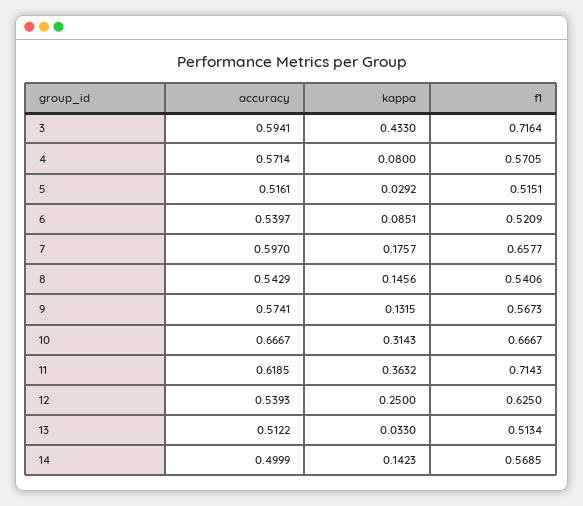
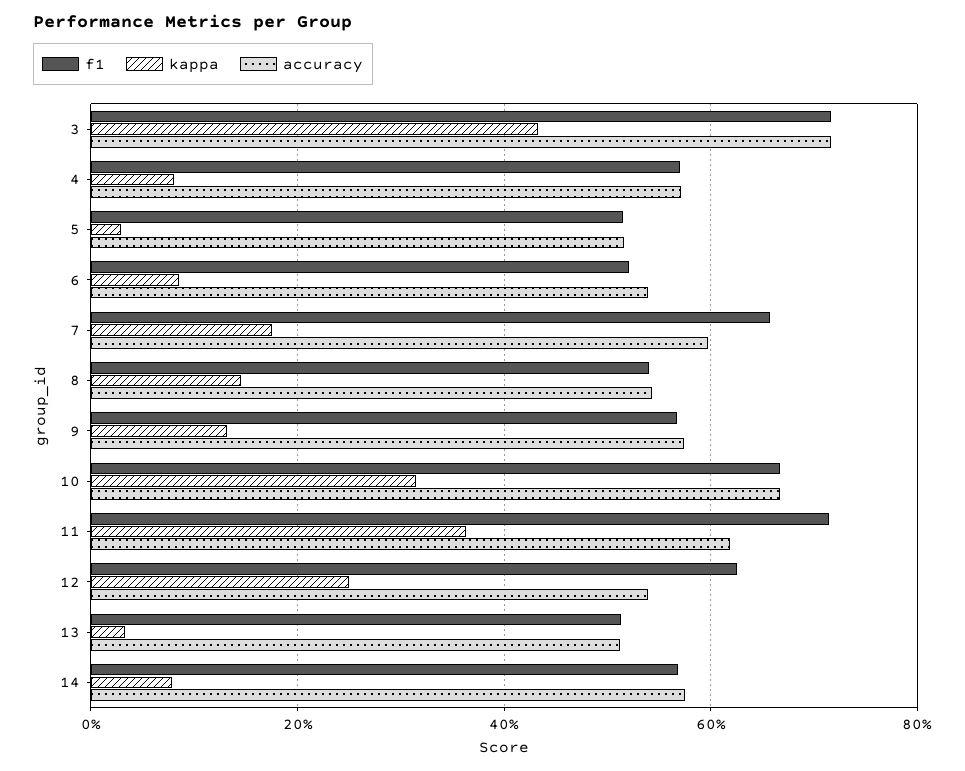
accuracy, 3: 0.5941 -> 0.72
accuracy, 14: 0.4999 -> 0.58
kappa, 14: 0.1423 -> 0.08

